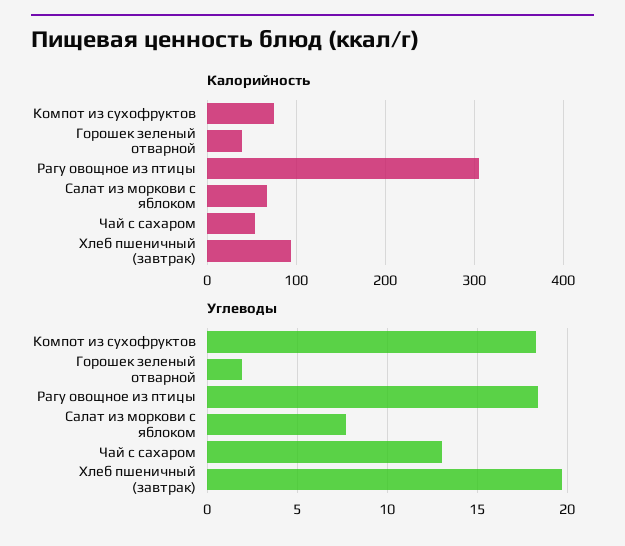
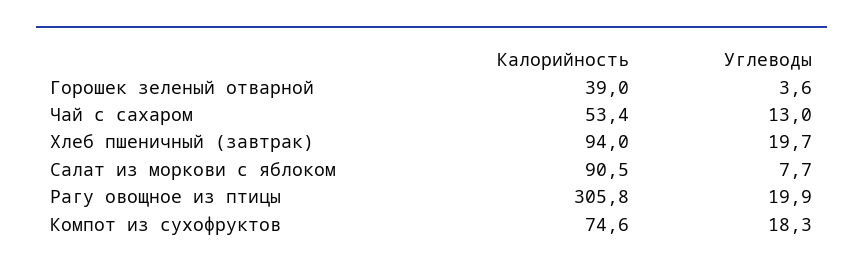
Калорийность, Салат из моркови с яблоком: 70 -> 90.5
Углеводы, Горошек зеленый отварной: 2 -> 3.6
Углеводы, Рагу овощное из птицы: 18.5 -> 19.9

